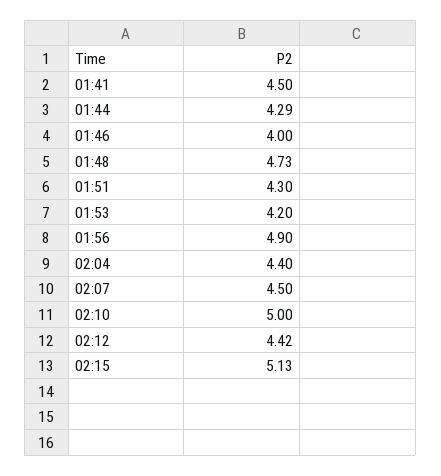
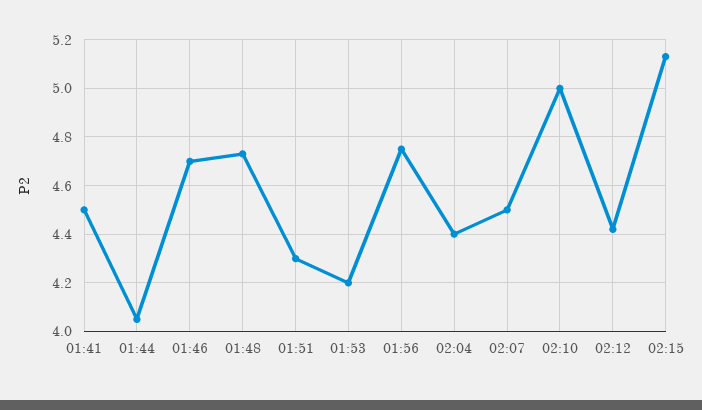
01:44: 4.29 -> 4.05
01:46: 4 -> 4.7
01:56: 4.9 -> 4.75

